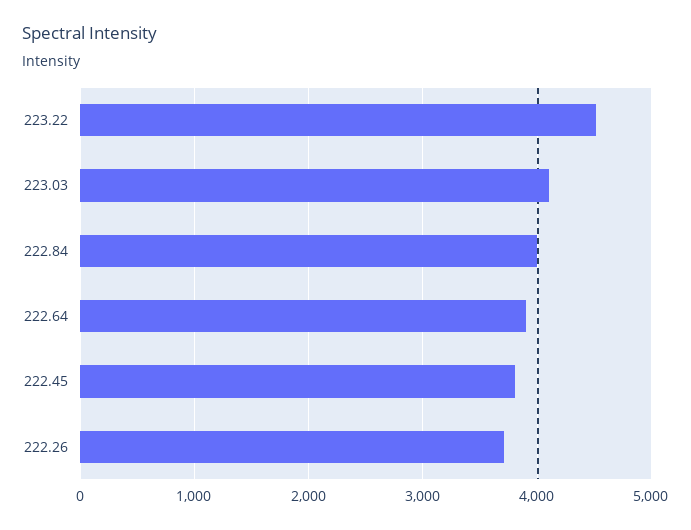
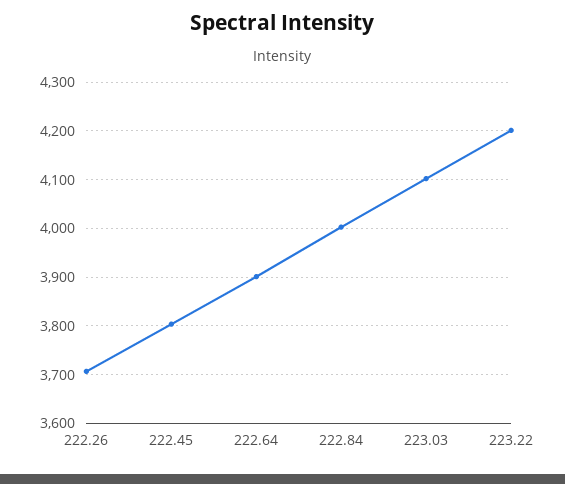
223.22: 4500 -> 4200

